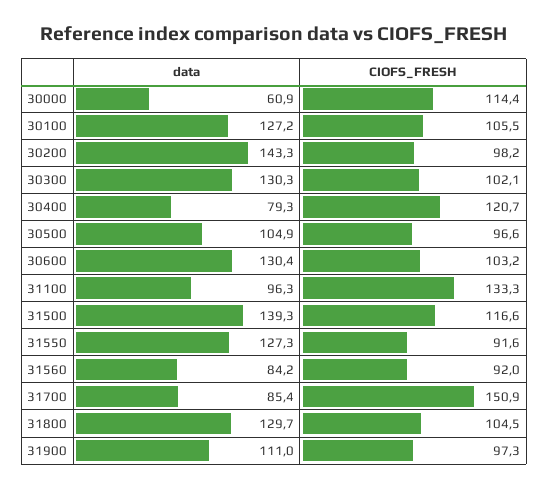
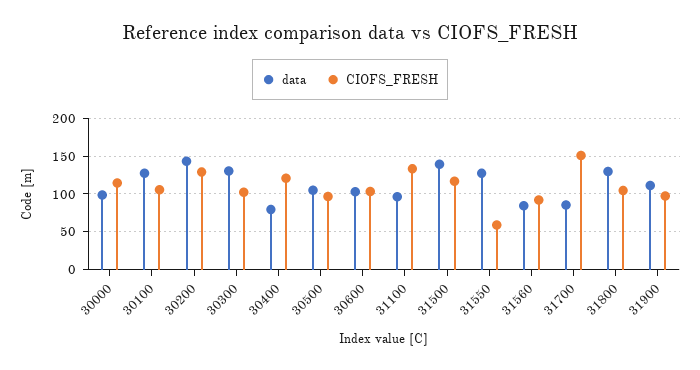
data, 30000: 60.9 -> 100
CIOFS_FRESH, 30200: 98.2 -> 130
data, 30600: 130.4 -> 100
CIOFS_FRESH, 31550: 91.6 -> 60

